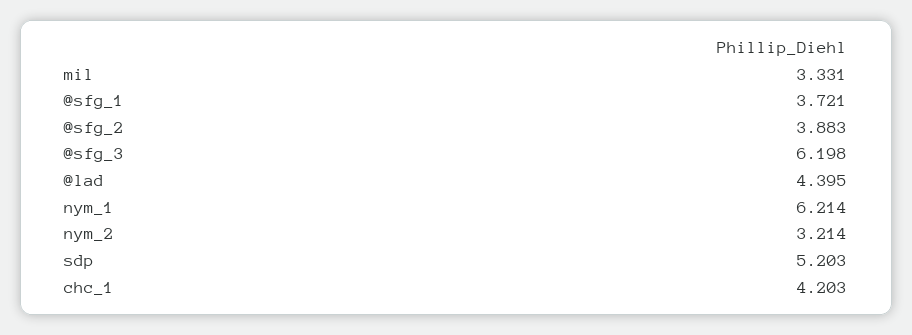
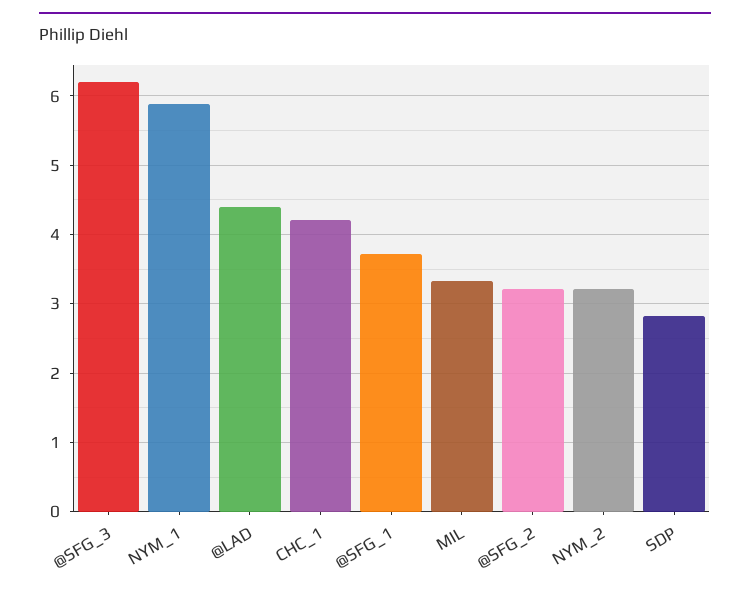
@sfg_2: 3.883 -> 3.2
nym_1: 6.214 -> 5.9
sdp: 5.203 -> 2.8

